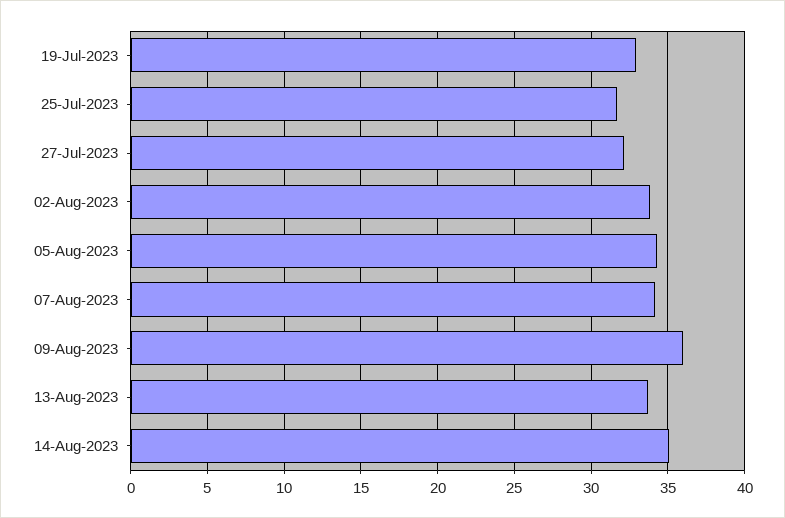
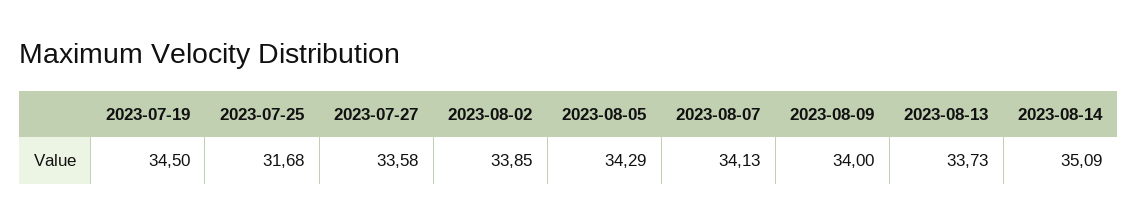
19-Jul-2023: 33 -> 34.5
27-Jul-2023: 32 -> 33.58
09-Aug-2023: 36 -> 34

